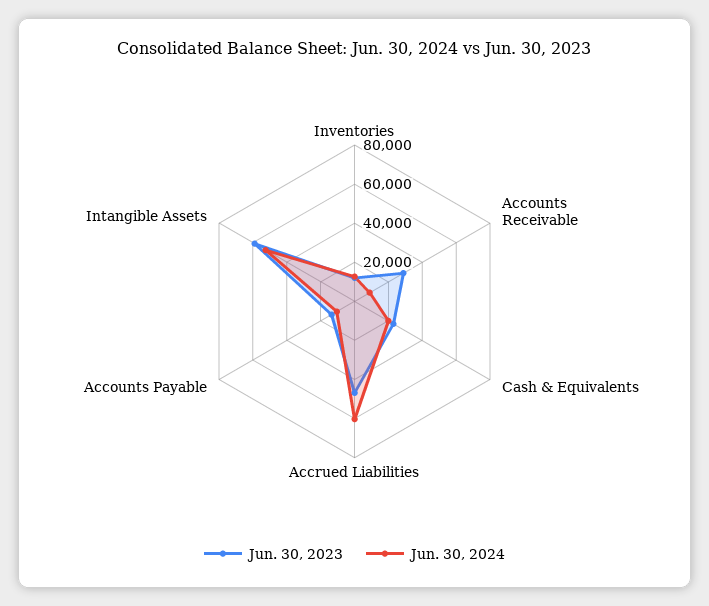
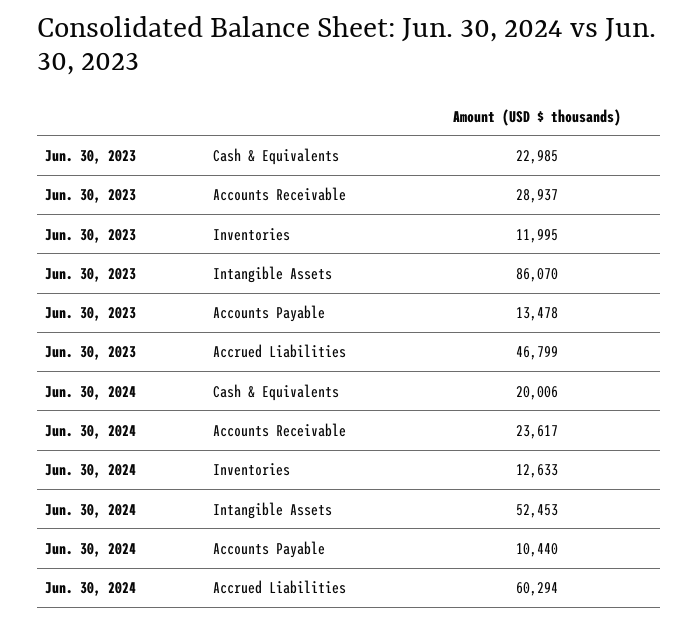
Jun. 30, 2024, Accounts Receivable: 10000 -> 23617
Jun. 30, 2023, Intangible Assets: 60000 -> 86070

